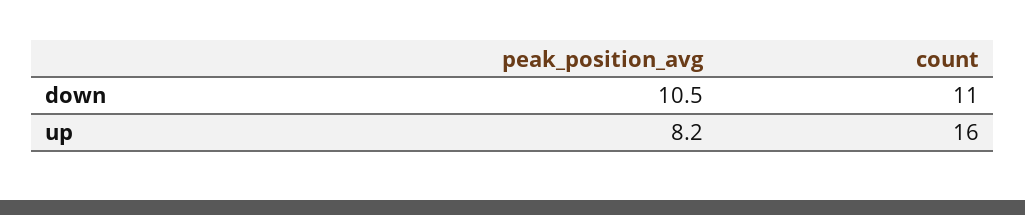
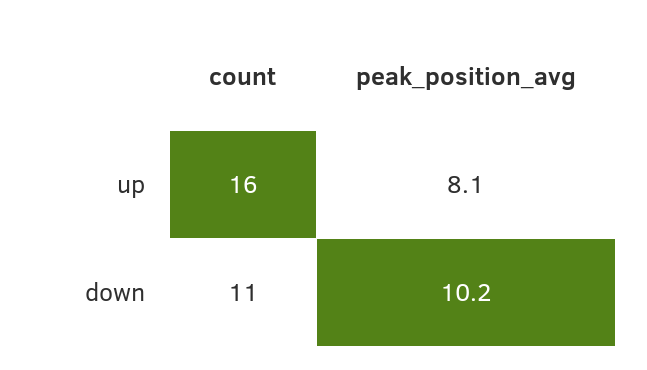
peak_position_avg, down: 10.5 -> 10.2
peak_position_avg, up: 8.2 -> 8.1

